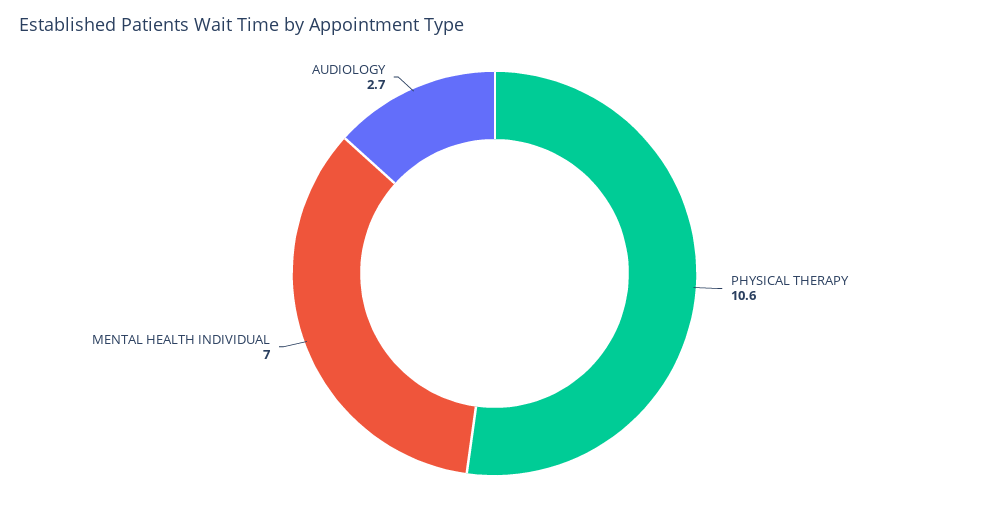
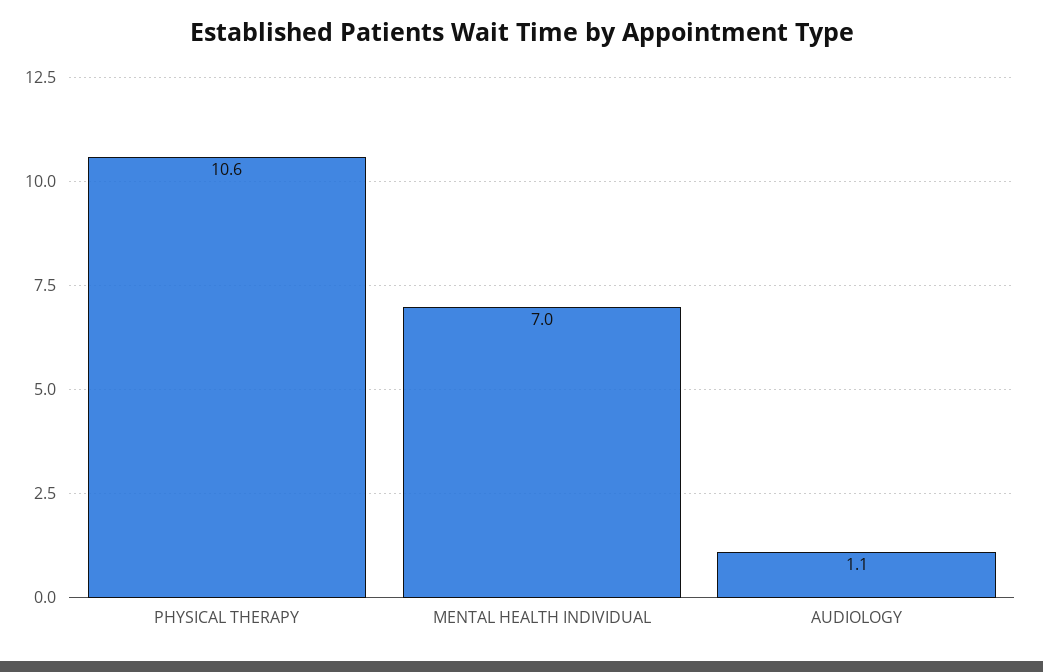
AUDIOLOGY: 2.7 -> 1.1

